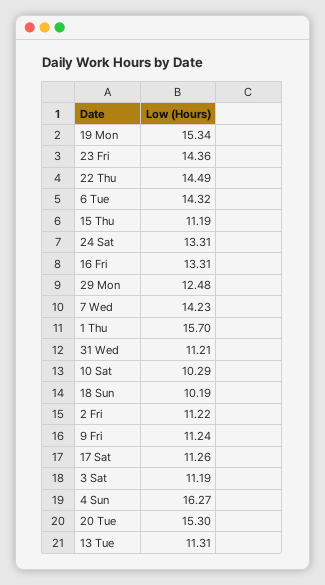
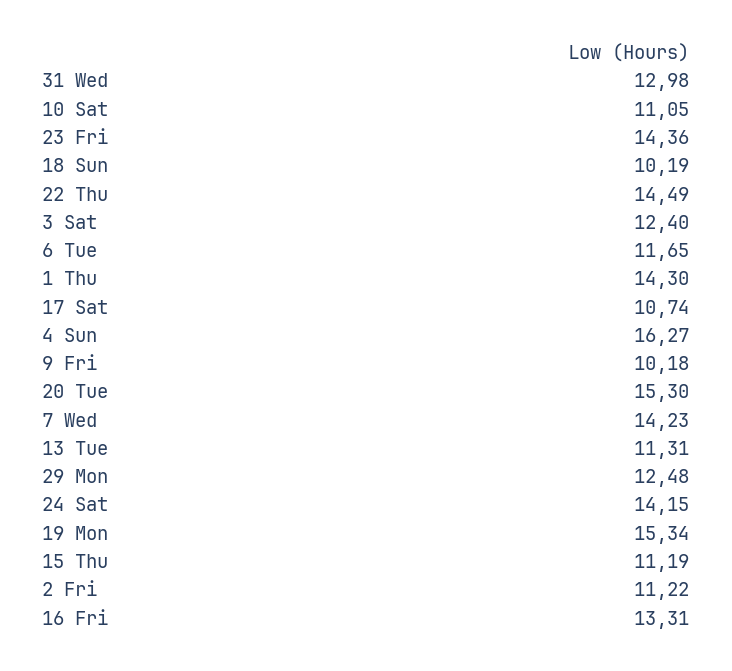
6 Tue: 14.32 -> 11.65
24 Sat: 13.31 -> 14.15
1 Thu: 15.7 -> 14.3
31 Wed: 11.21 -> 12.98
10 Sat: 10.29 -> 11.05
9 Fri: 11.24 -> 10.18
17 Sat: 11.26 -> 10.74
3 Sat: 11.19 -> 12.4

